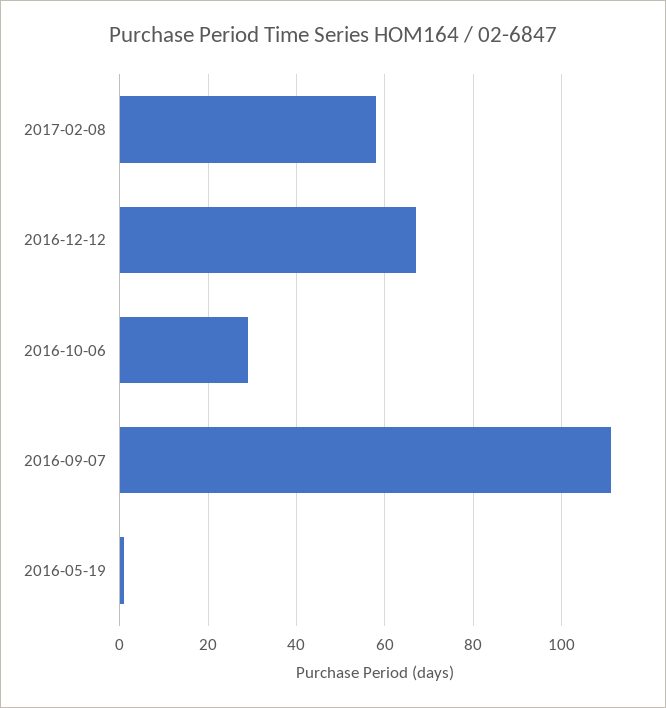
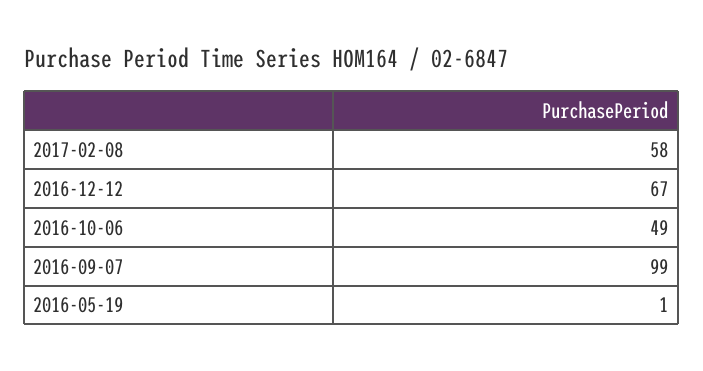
2016-10-06: 30 -> 49
2016-09-07: 110 -> 99

